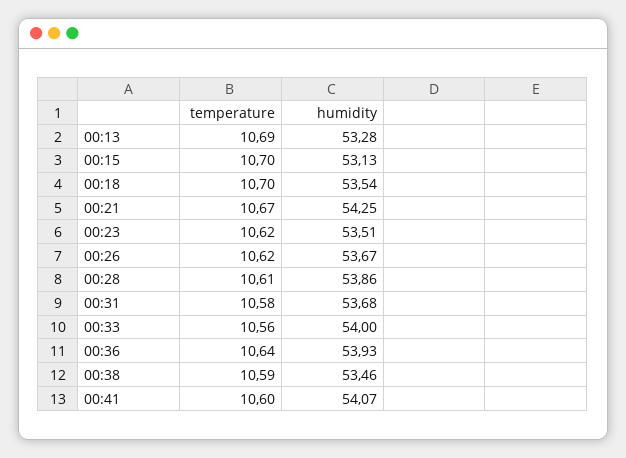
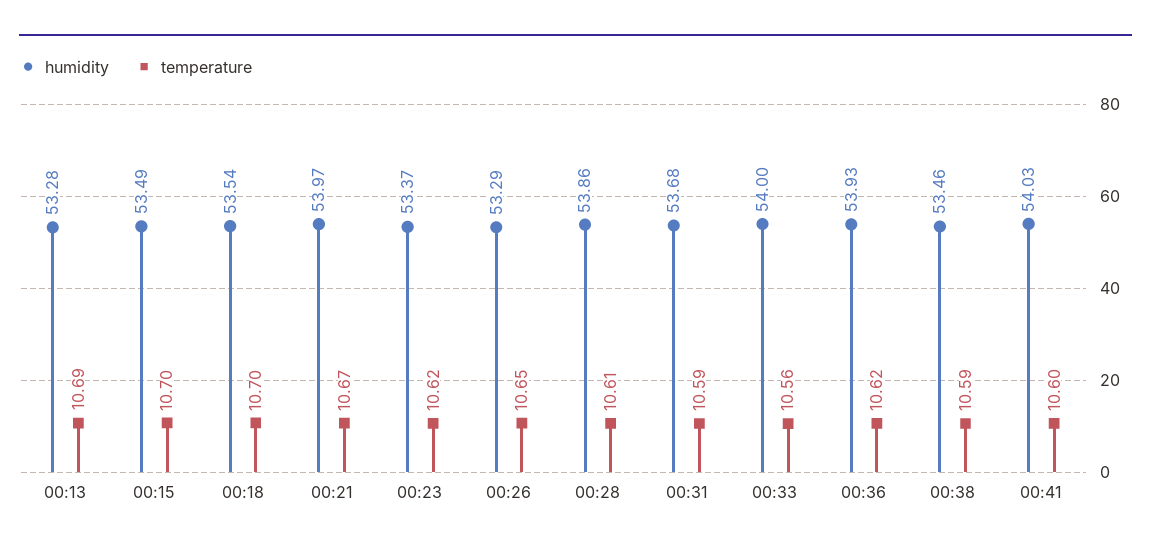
humidity, 00:15: 53.13 -> 53.49
humidity, 00:21: 54.25 -> 53.97
humidity, 00:23: 53.51 -> 53.37
temperature, 00:26: 10.62 -> 10.65
humidity, 00:26: 53.67 -> 53.29
temperature, 00:31: 10.58 -> 10.59
temperature, 00:36: 10.64 -> 10.62
humidity, 00:41: 54.07 -> 54.03

